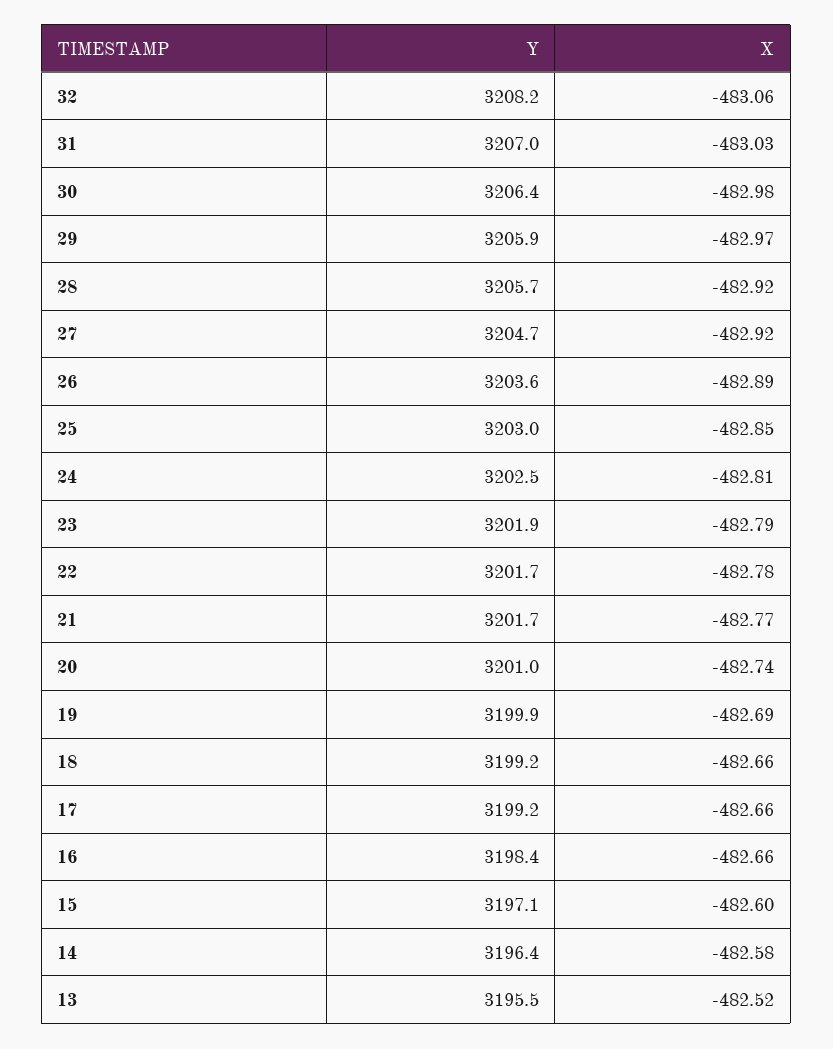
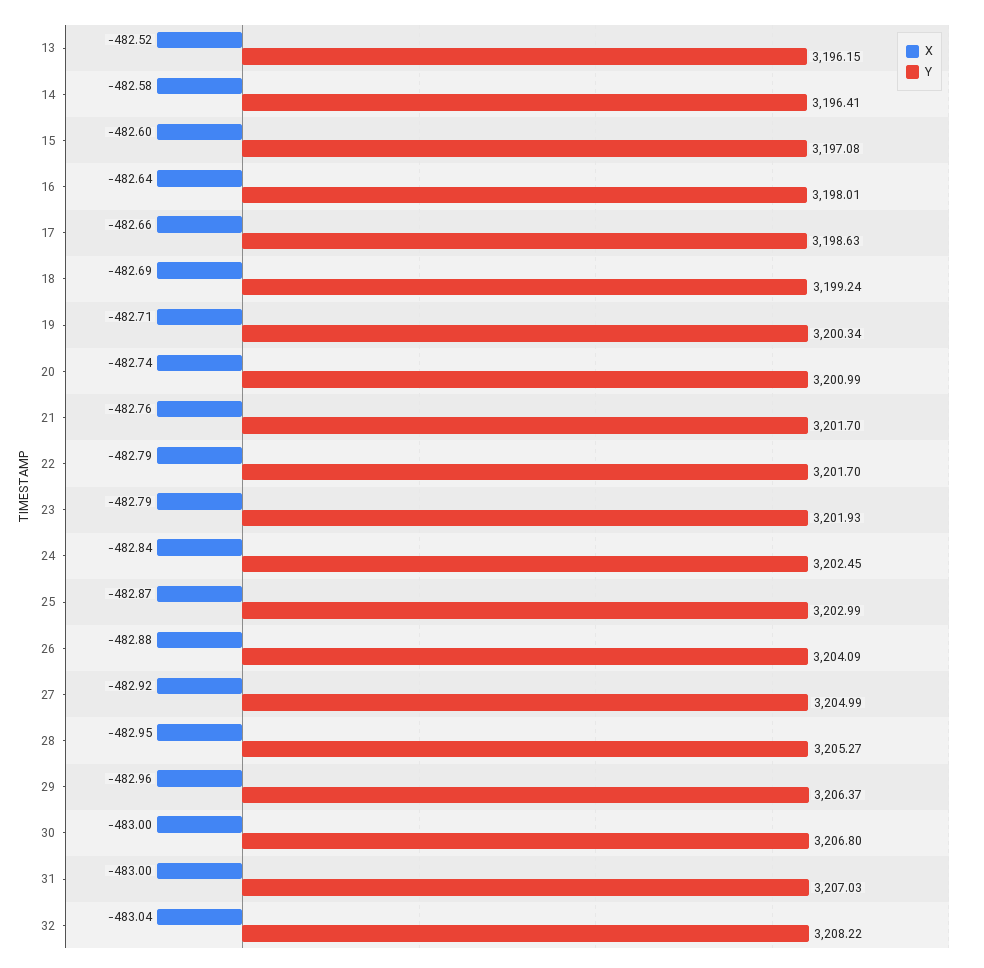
X, 32: -483.06 -> -483.04
X, 31: -483.03 -> -483
Y, 30: 3206.4 -> 3206.8
X, 30: -482.98 -> -483
Y, 29: 3205.9 -> 3206.37
X, 29: -482.97 -> -482.96
Y, 28: 3205.7 -> 3205.27
X, 28: -482.92 -> -482.95
Y, 27: 3204.7 -> 3204.99
Y, 26: 3203.6 -> 3204.09
X, 26: -482.89 -> -482.88
X, 25: -482.85 -> -482.87
X, 24: -482.81 -> -482.84
X, 22: -482.78 -> -482.79
X, 21: -482.77 -> -482.76
Y, 19: 3199.9 -> 3200.34
X, 19: -482.69 -> -482.71
X, 18: -482.66 -> -482.69
Y, 17: 3199.2 -> 3198.63
Y, 16: 3198.4 -> 3198.01
X, 16: -482.66 -> -482.64
Y, 13: 3195.5 -> 3196.15

